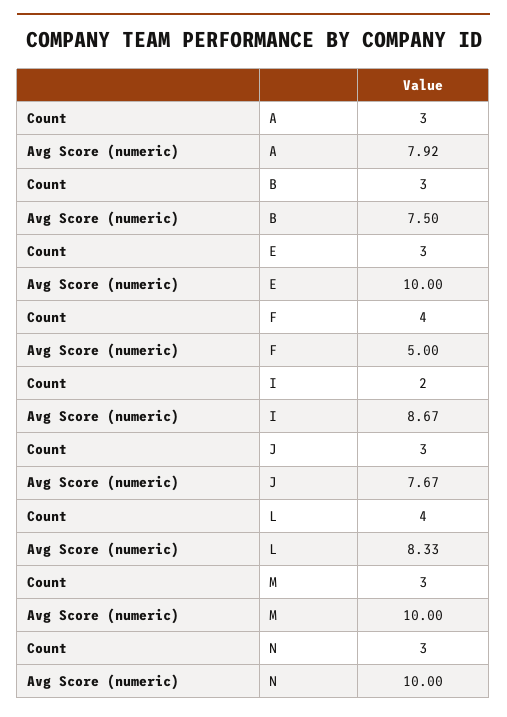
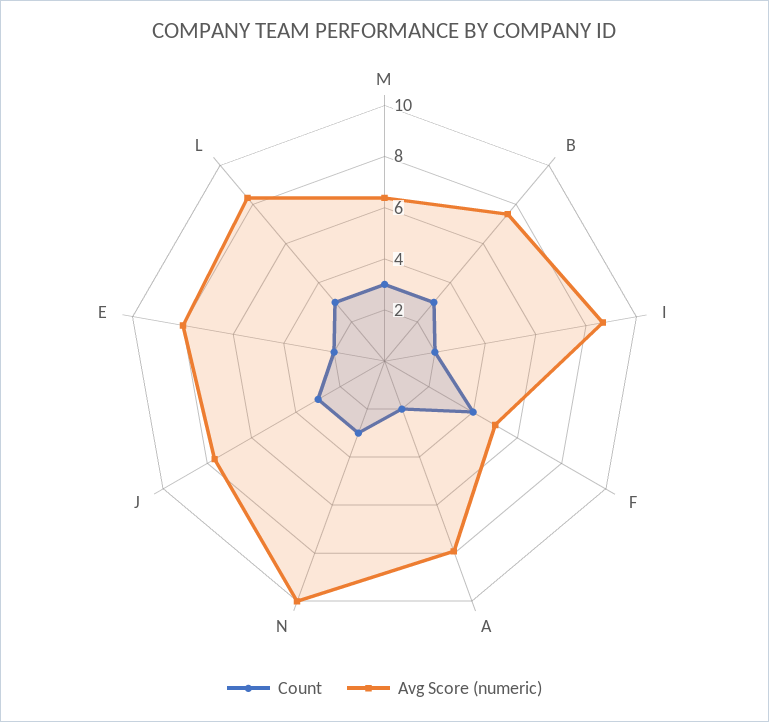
Count, A: 3 -> 2
Count, E: 3 -> 2
Avg Score (numeric), E: 10 -> 8
Count, L: 4 -> 3
Avg Score (numeric), M: 10 -> 6.5

